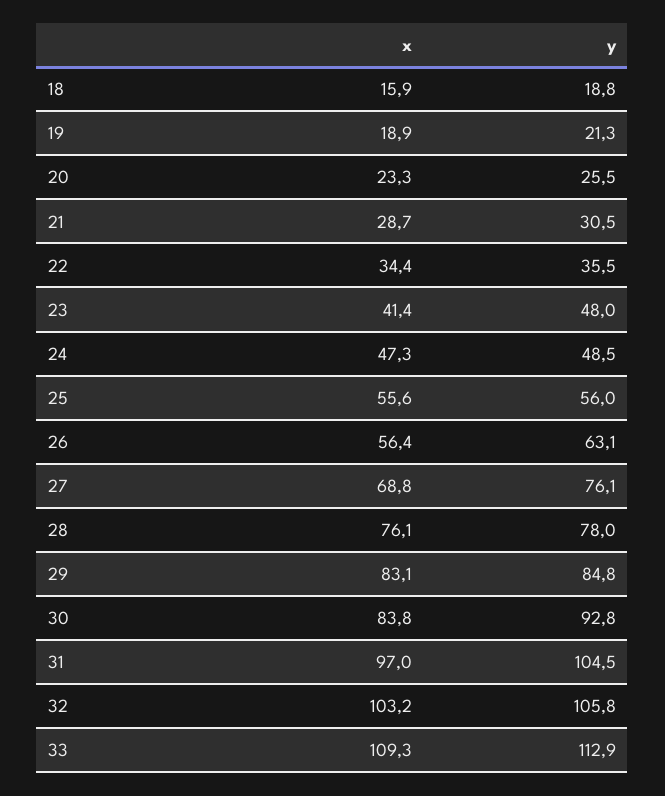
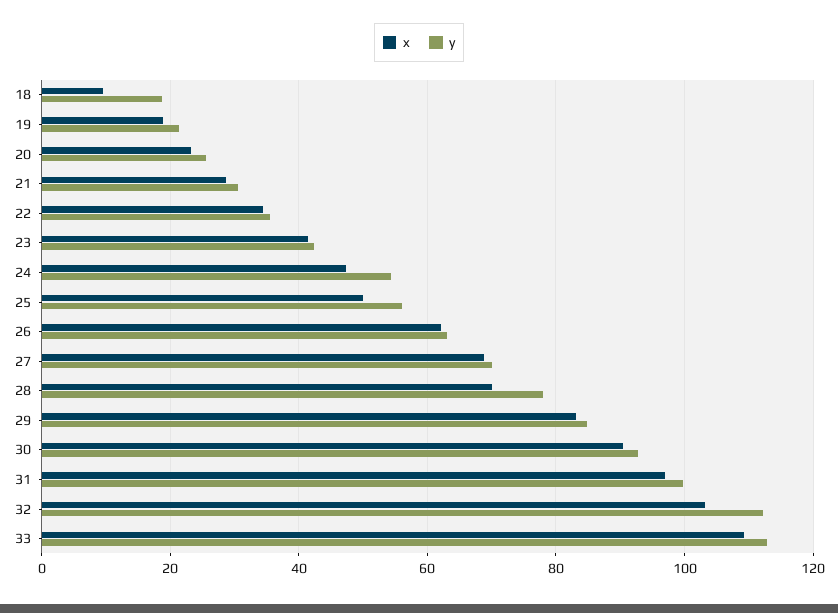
x, 18: 15.9 -> 10
y, 23: 48 -> 42
y, 24: 48.5 -> 54
x, 25: 55.6 -> 50
x, 26: 56.4 -> 62
y, 27: 76.1 -> 70
x, 28: 76.1 -> 70
x, 30: 83.8 -> 90
y, 31: 104.5 -> 100
y, 32: 105.8 -> 112

